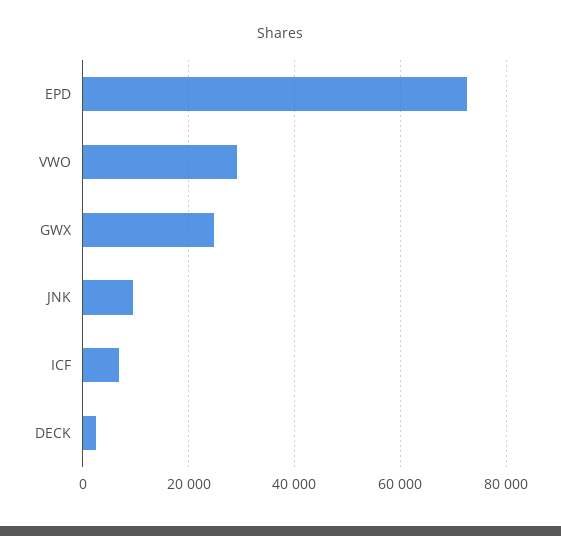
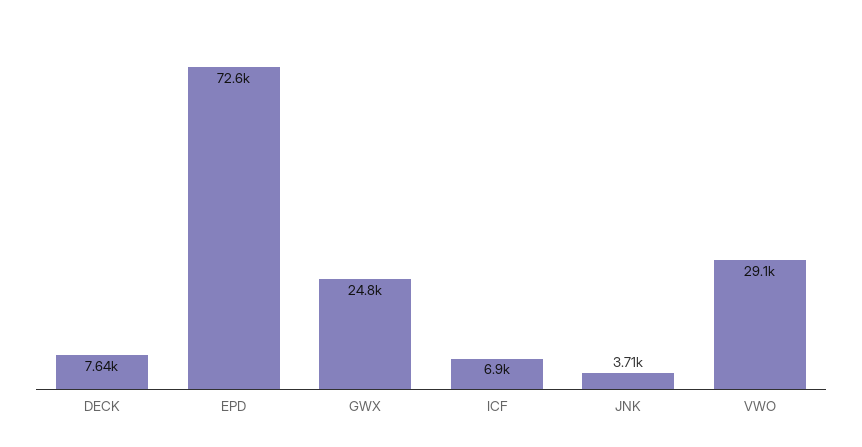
JNK: 10000 -> 3710
DECK: 2000 -> 7640

